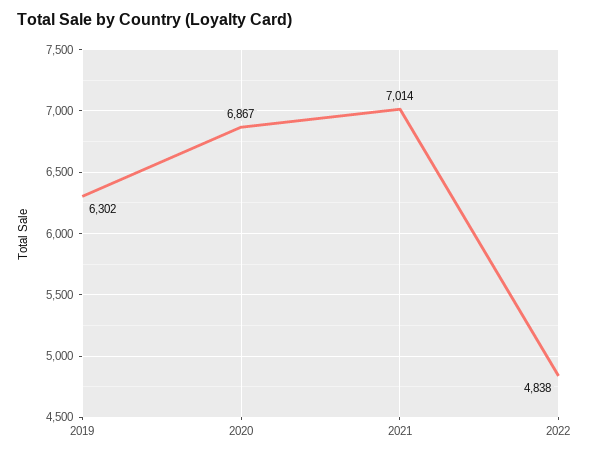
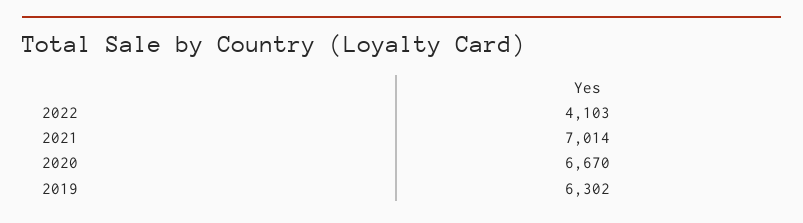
2020: 6867 -> 6670
2022: 4838 -> 4103

